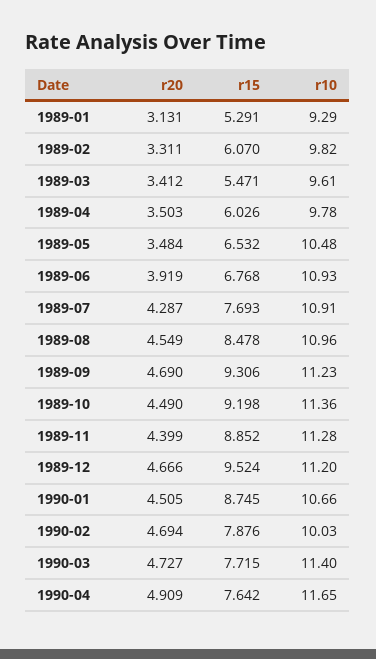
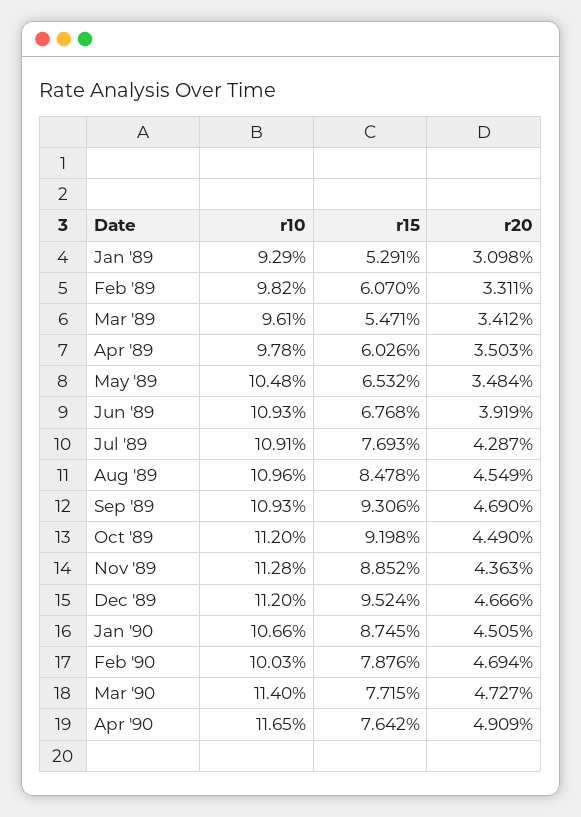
r20, 1989-01: 3.131 -> 3.098
r10, 1989-09: 11.23 -> 10.93
r10, 1989-10: 11.36 -> 11.2
r20, 1989-11: 4.399 -> 4.363

